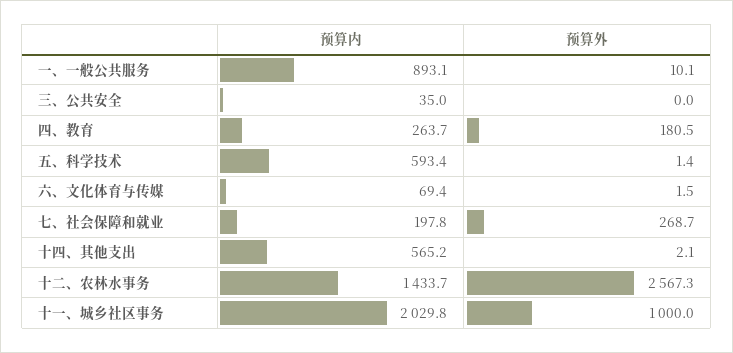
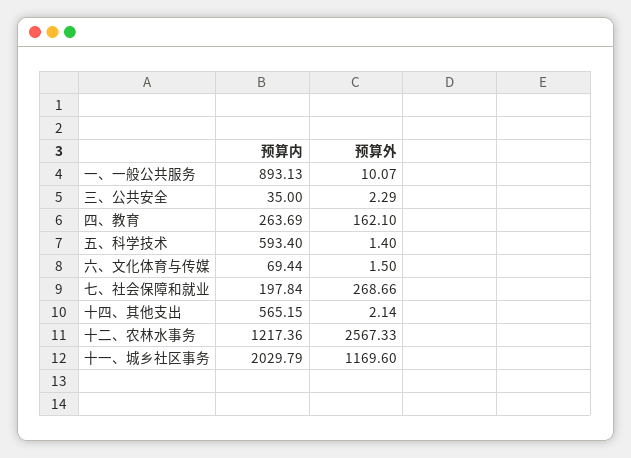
预算外, 三、公共安全: 0 -> 2.29
预算外, 四、教育: 180.5 -> 162.1
预算内, 十二、农林水事务: 1433.7 -> 1217.36
预算外, 十一、城乡社区事务: 1000 -> 1169.6

